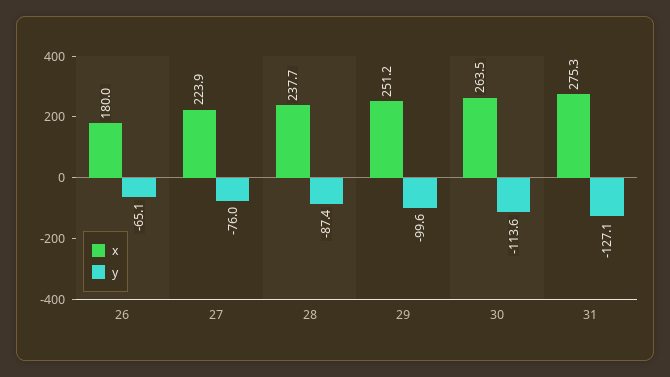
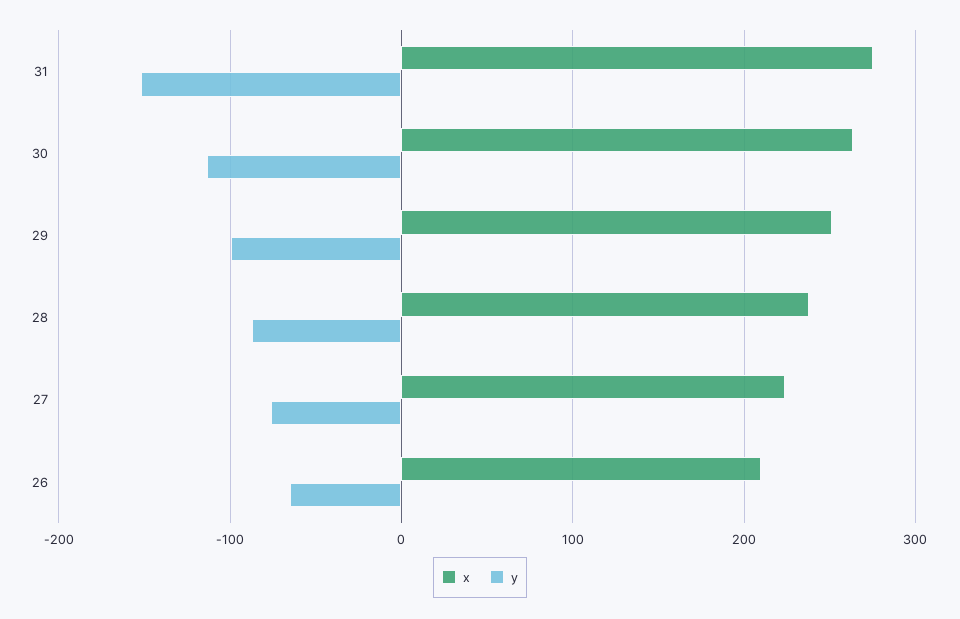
x, 26: 180 -> 210
y, 31: -127.1 -> -150

